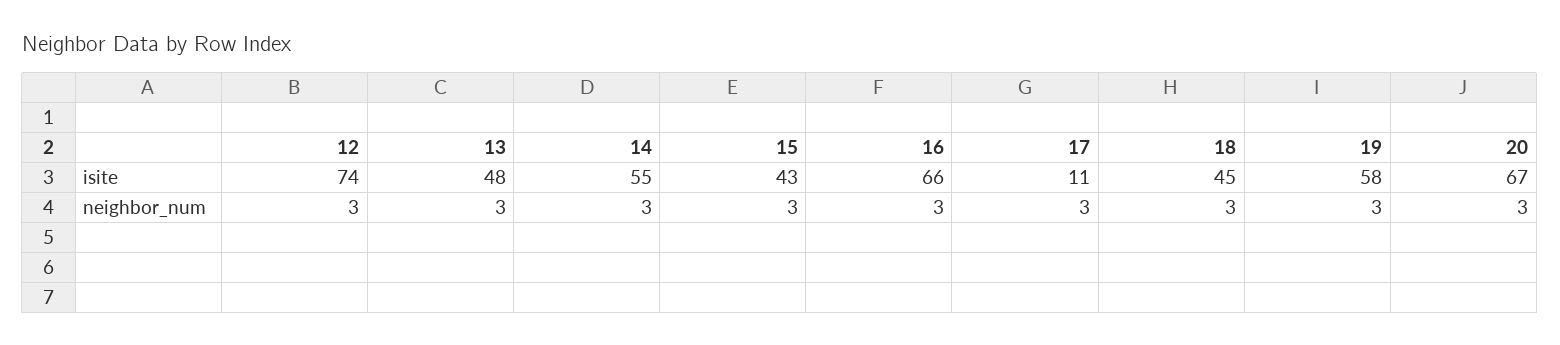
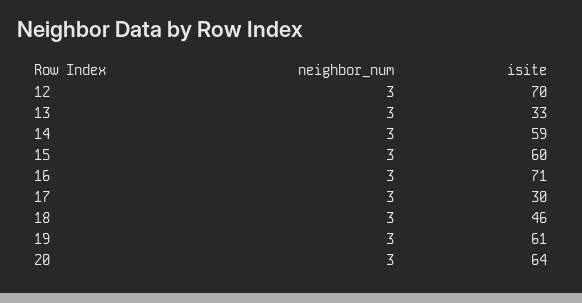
12, isite: 74 -> 70
13, isite: 48 -> 33
14, isite: 55 -> 59
15, isite: 43 -> 60
16, isite: 66 -> 71
17, isite: 11 -> 30
18, isite: 45 -> 46
19, isite: 58 -> 61
20, isite: 67 -> 64

